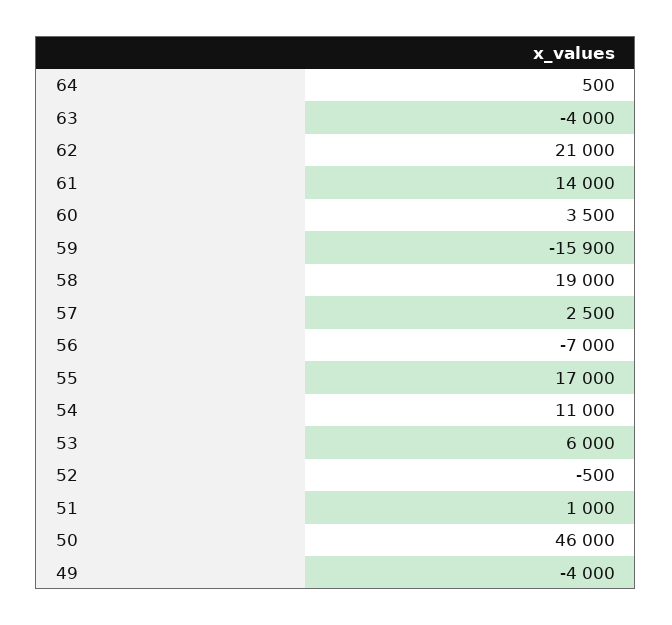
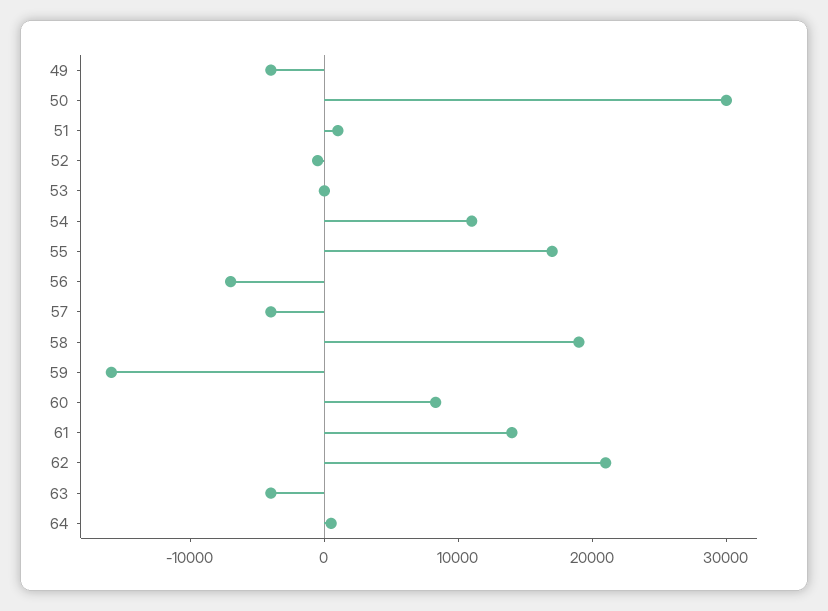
60: 3500 -> 8000
57: 2500 -> -4000
53: 6000 -> 0
50: 46000 -> 30000

